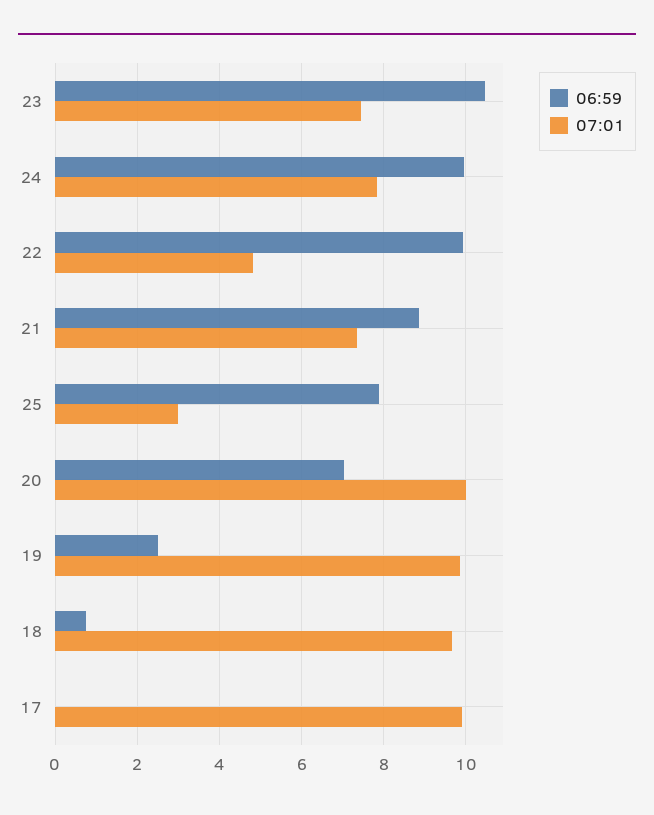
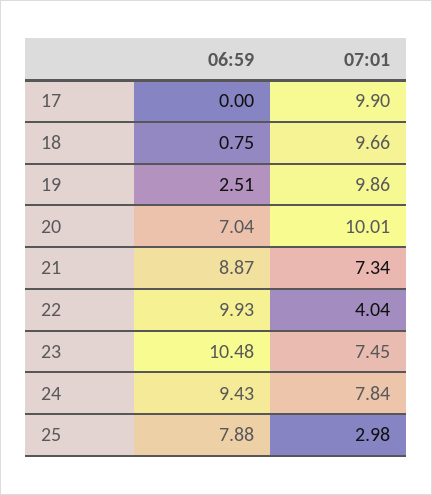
06:59, 24: 10 -> 9.43
07:01, 22: 4.8 -> 4.04

